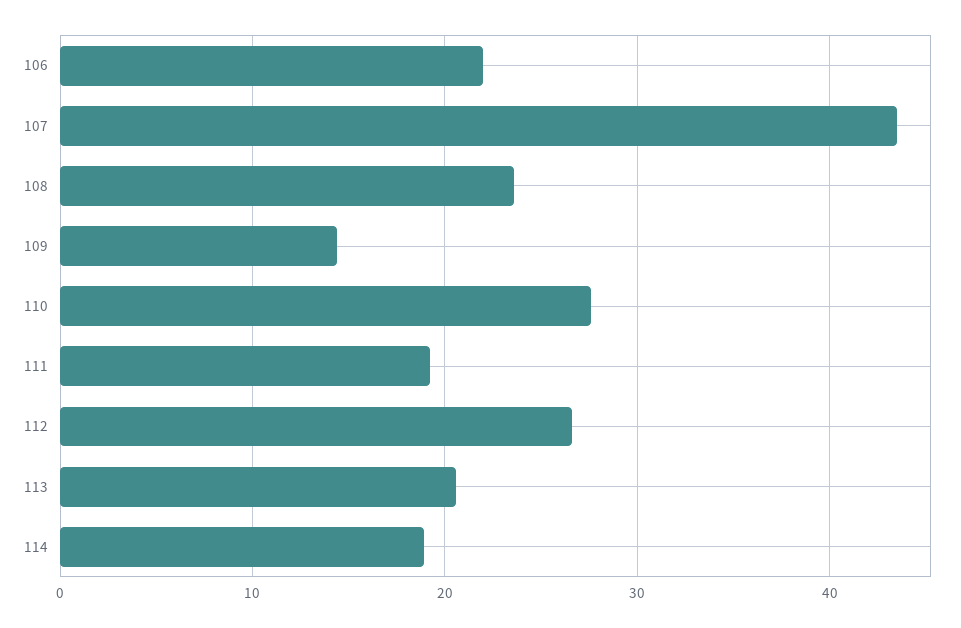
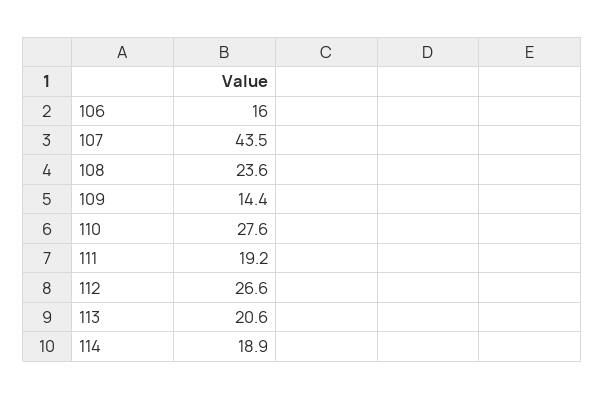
106: 22 -> 16

